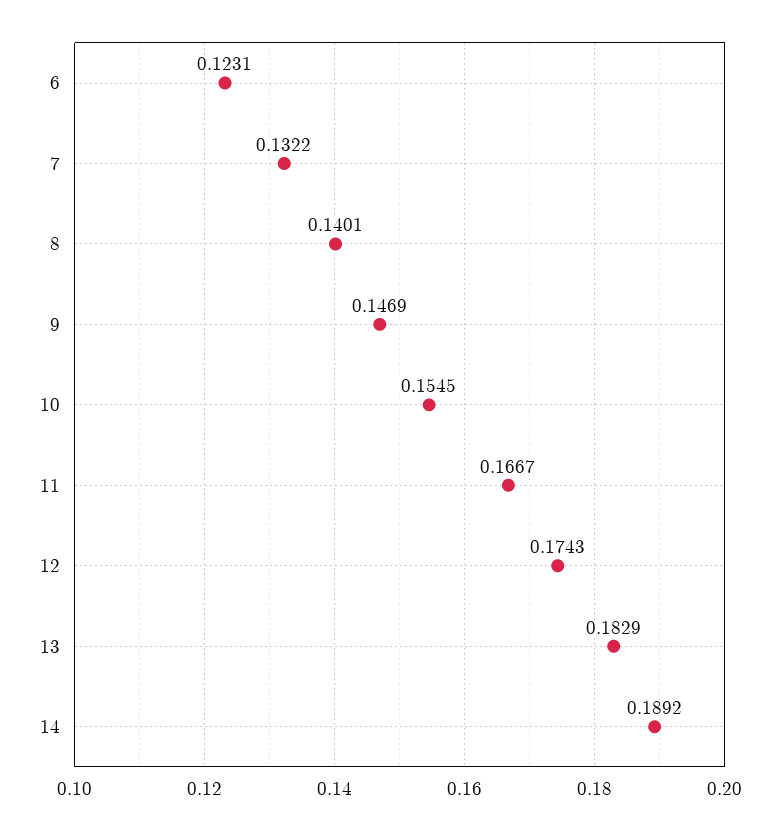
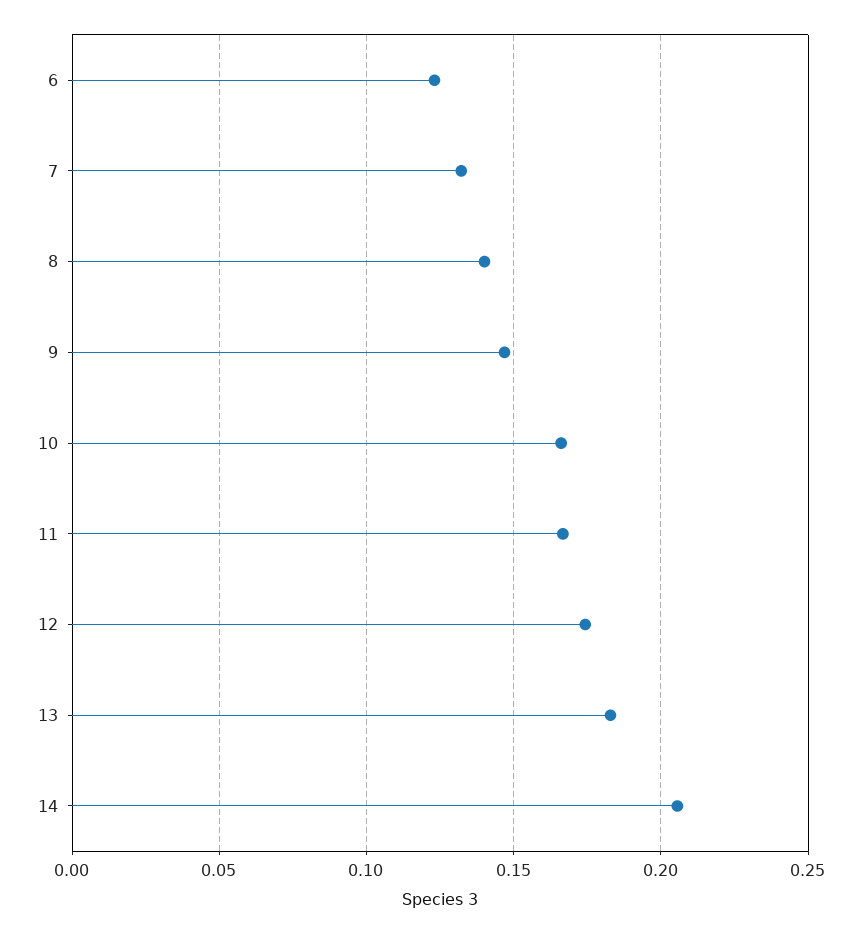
10: 0.1545 -> 0.165
14: 0.1892 -> 0.205

